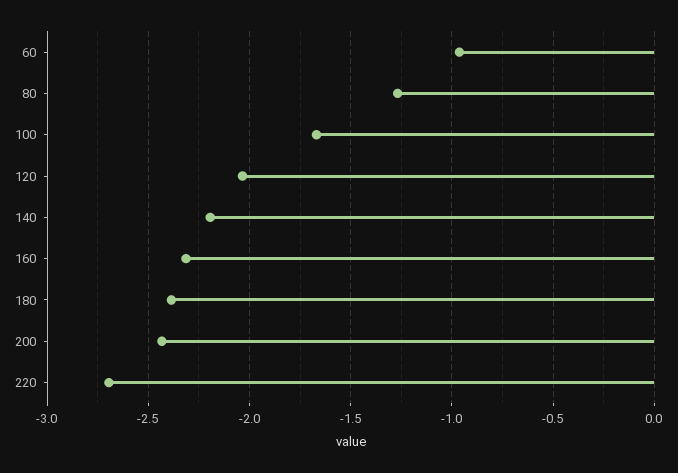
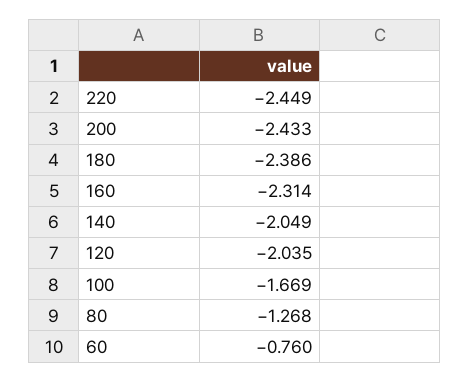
60: -0.95 -> -0.76
140: -2.2 -> -2.049
220: -2.7 -> -2.449

